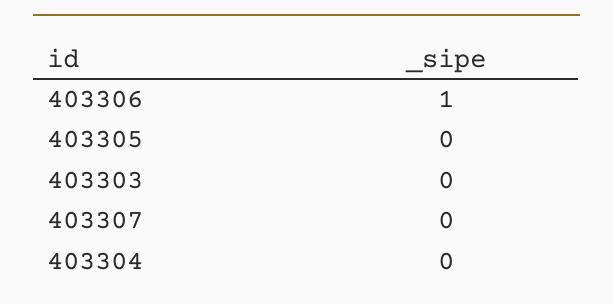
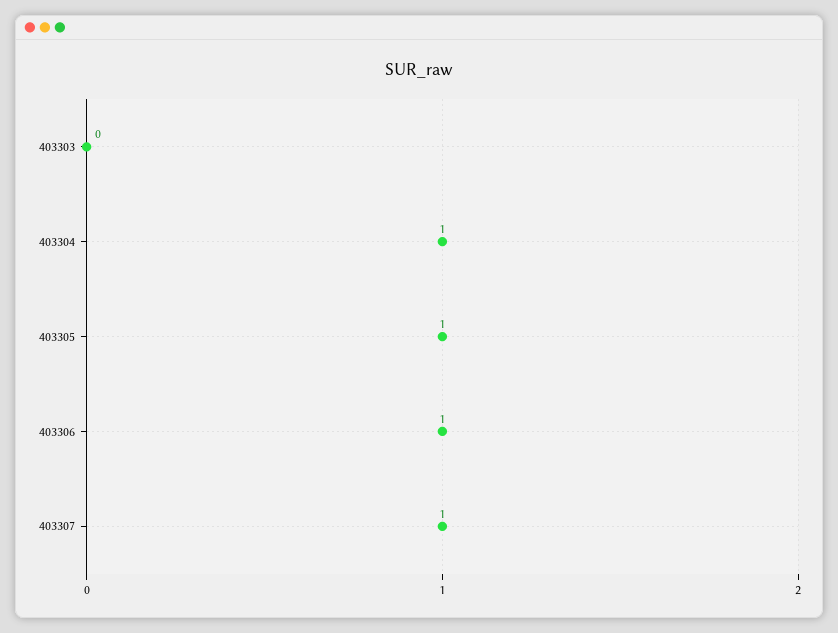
403305: 0 -> 1
403307: 0 -> 1
403304: 0 -> 1

